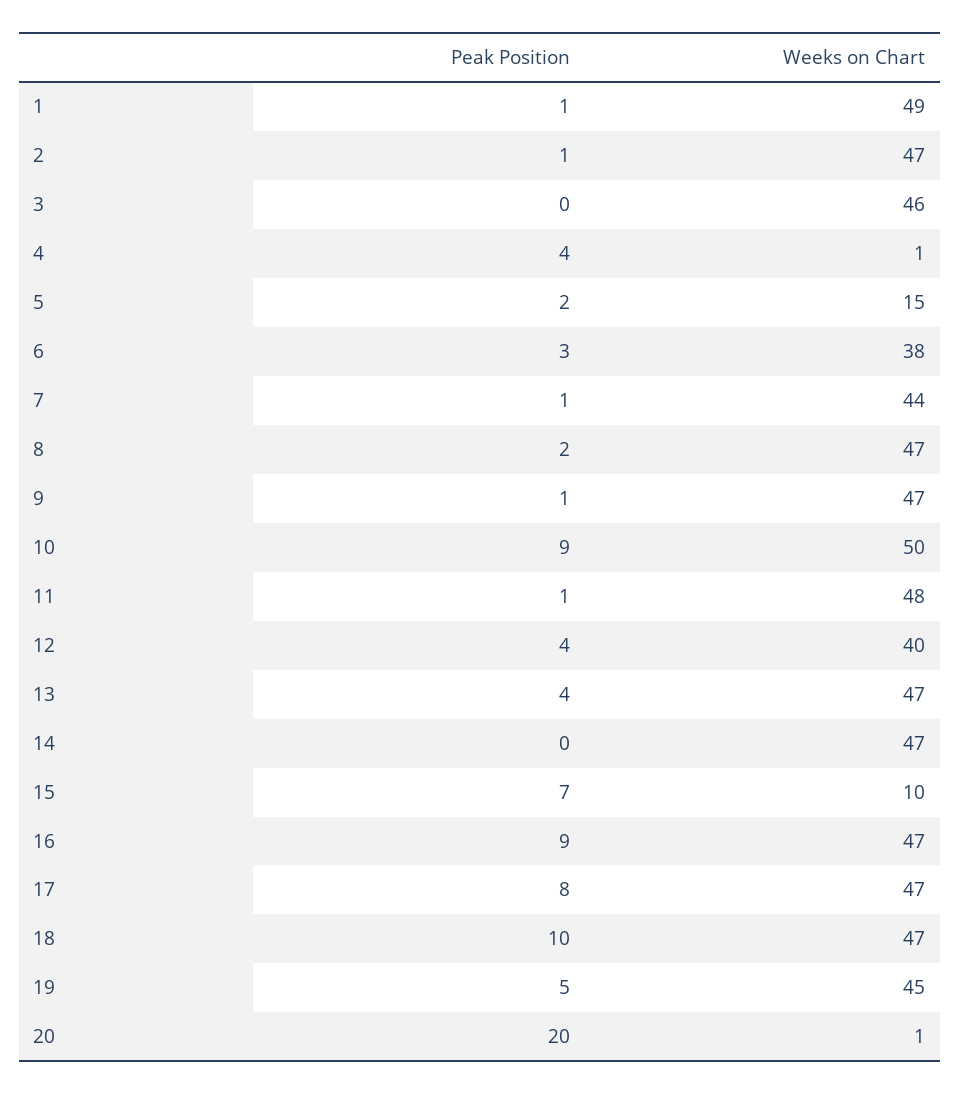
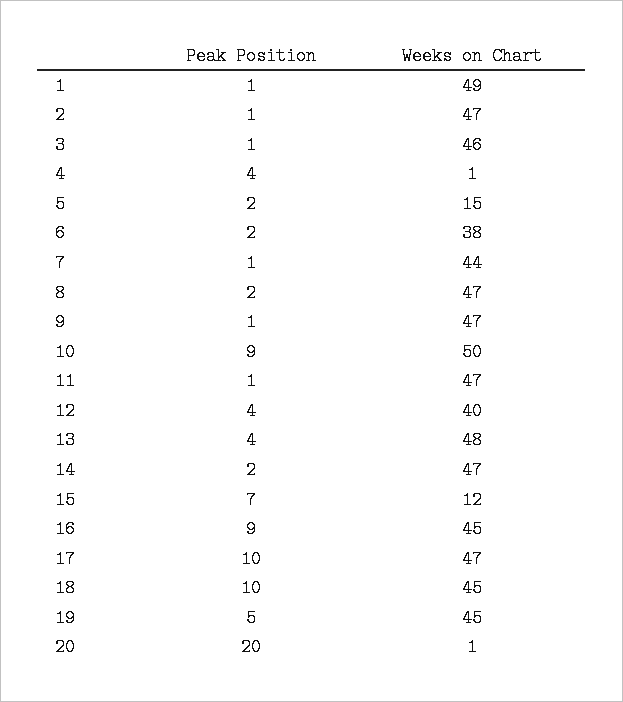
Peak Position, 3: 0 -> 1
Peak Position, 6: 3 -> 2
Weeks on Chart, 11: 48 -> 47
Weeks on Chart, 13: 47 -> 48
Peak Position, 14: 0 -> 2
Weeks on Chart, 15: 10 -> 12
Weeks on Chart, 16: 47 -> 45
Peak Position, 17: 8 -> 10
Weeks on Chart, 18: 47 -> 45

